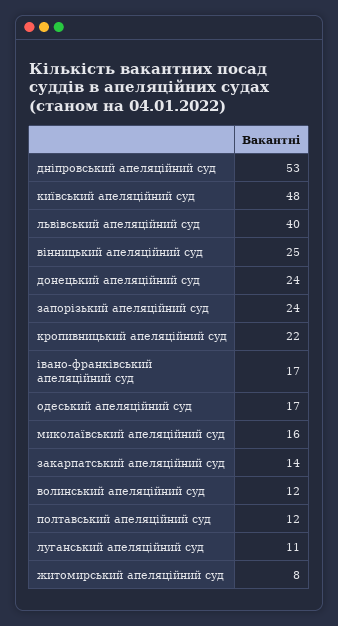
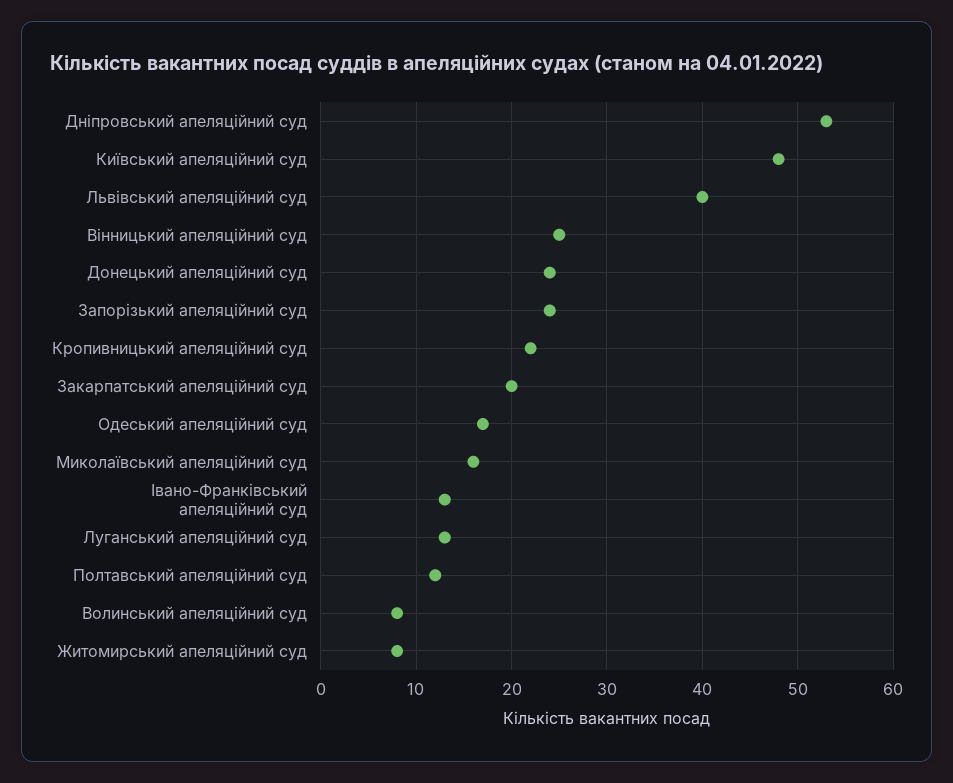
івано-франківський апеляційний суд: 17 -> 13
закарпатський апеляційний суд: 14 -> 20
волинський апеляційний суд: 12 -> 8
луганський апеляційний суд: 11 -> 13

